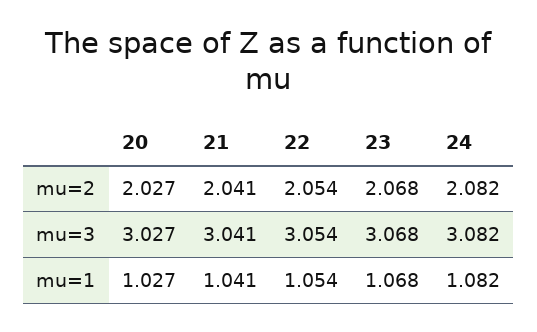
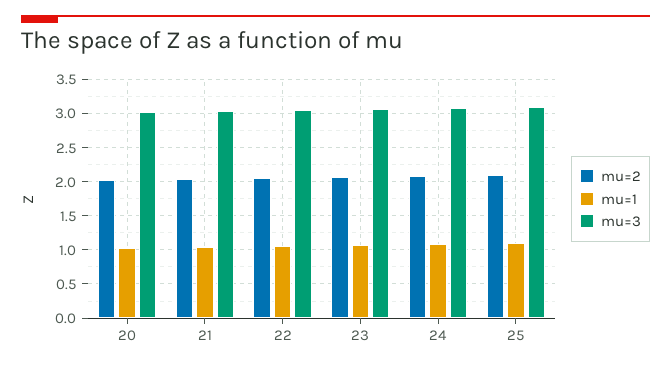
mu=2, 25: none -> 2.1
mu=1, 25: none -> 1.1
mu=3, 25: none -> 3.1

